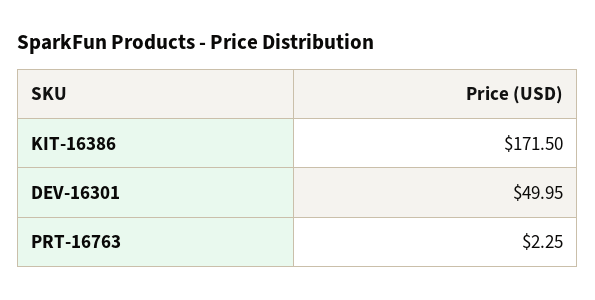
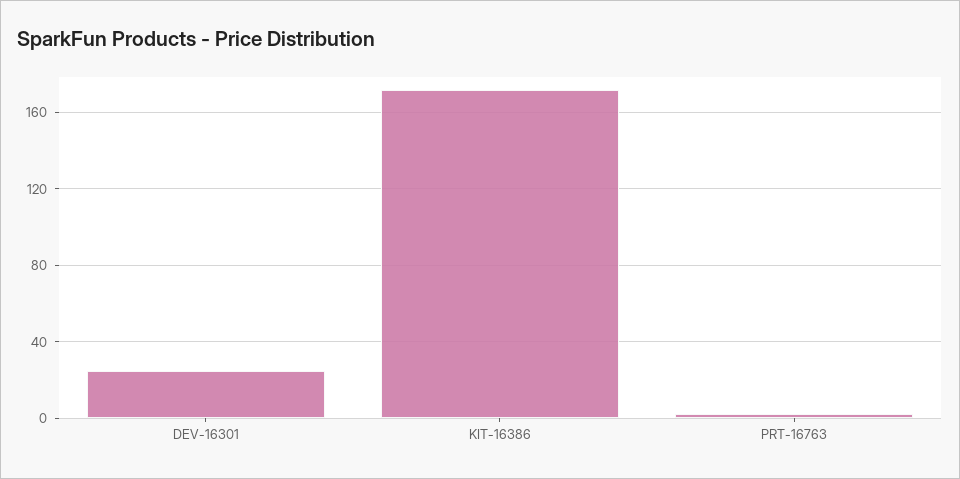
DEV-16301: 49.95 -> 25

